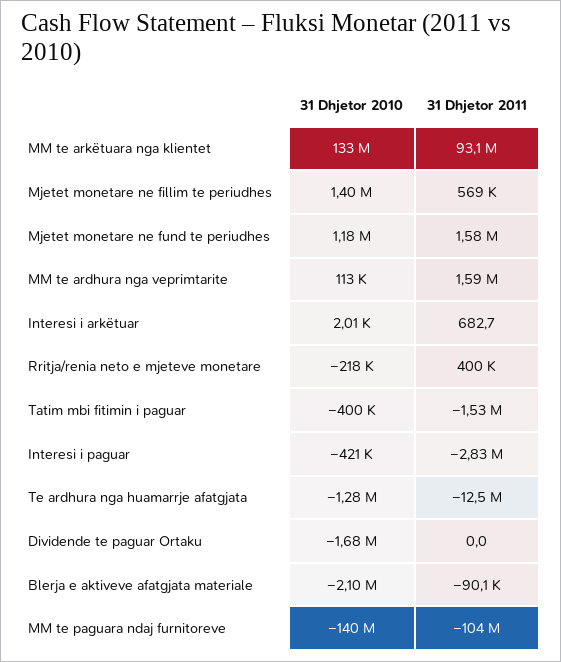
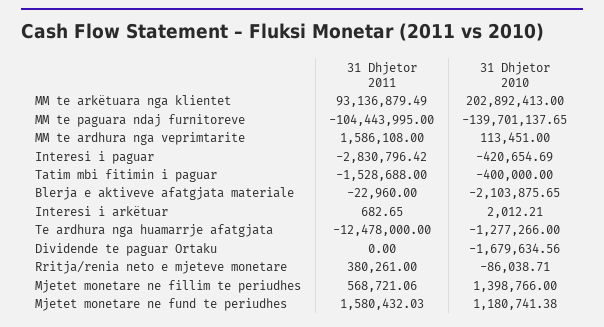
31 Dhjetor 2010, MM te arkëtuara nga klientet: 133000000 -> 202892413
31 Dhjetor 2010, Rritja/renia neto e mjeteve monetare: -218000 -> -86038.71
31 Dhjetor 2011, Rritja/renia neto e mjeteve monetare: 400000 -> 380261
31 Dhjetor 2011, Blerja e aktiveve afatgjata materiale: -90100 -> -22960

